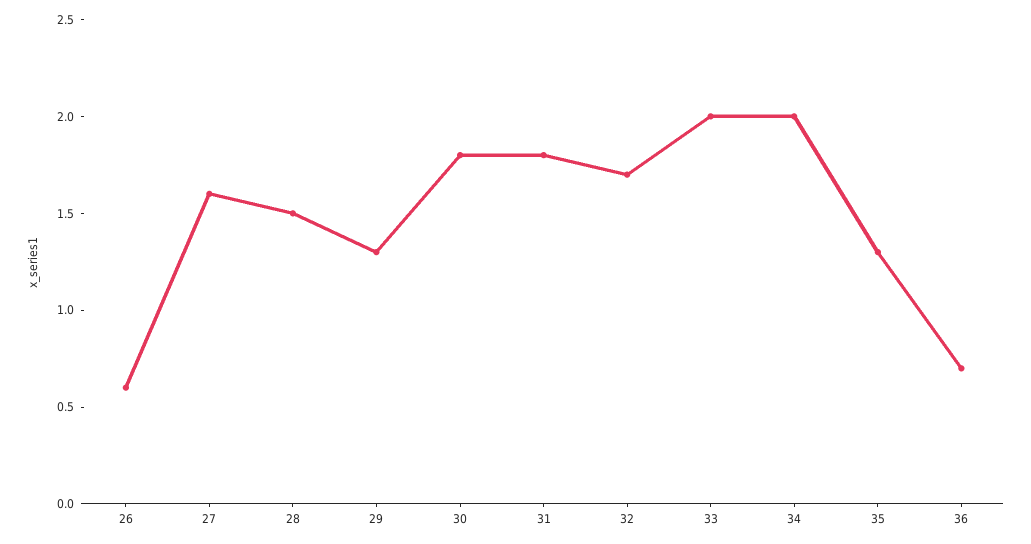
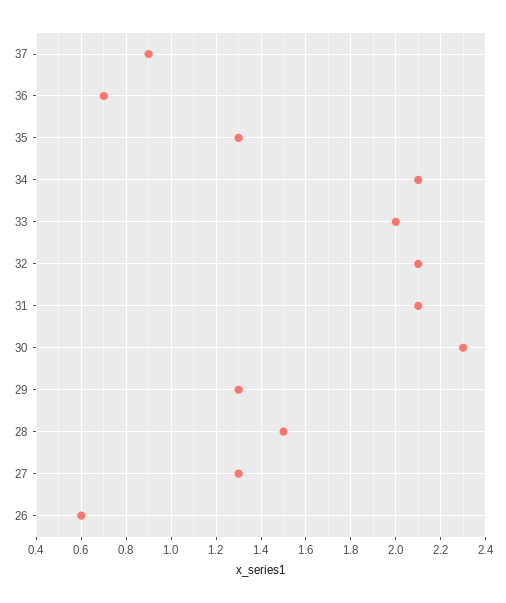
27: 1.6 -> 1.3
30: 1.8 -> 2.3
31: 1.8 -> 2.1
32: 1.7 -> 2.1
34: 2 -> 2.1
37: none -> 0.9

